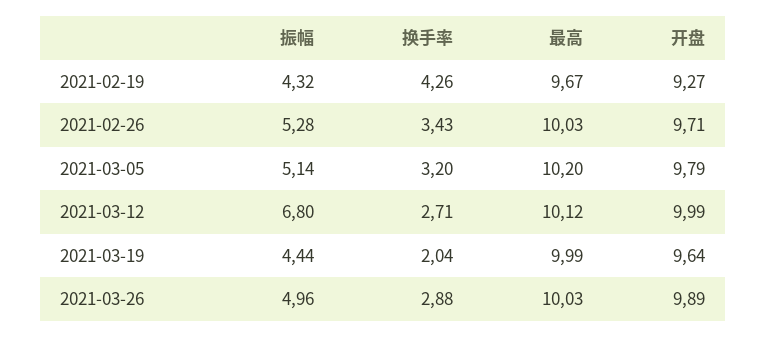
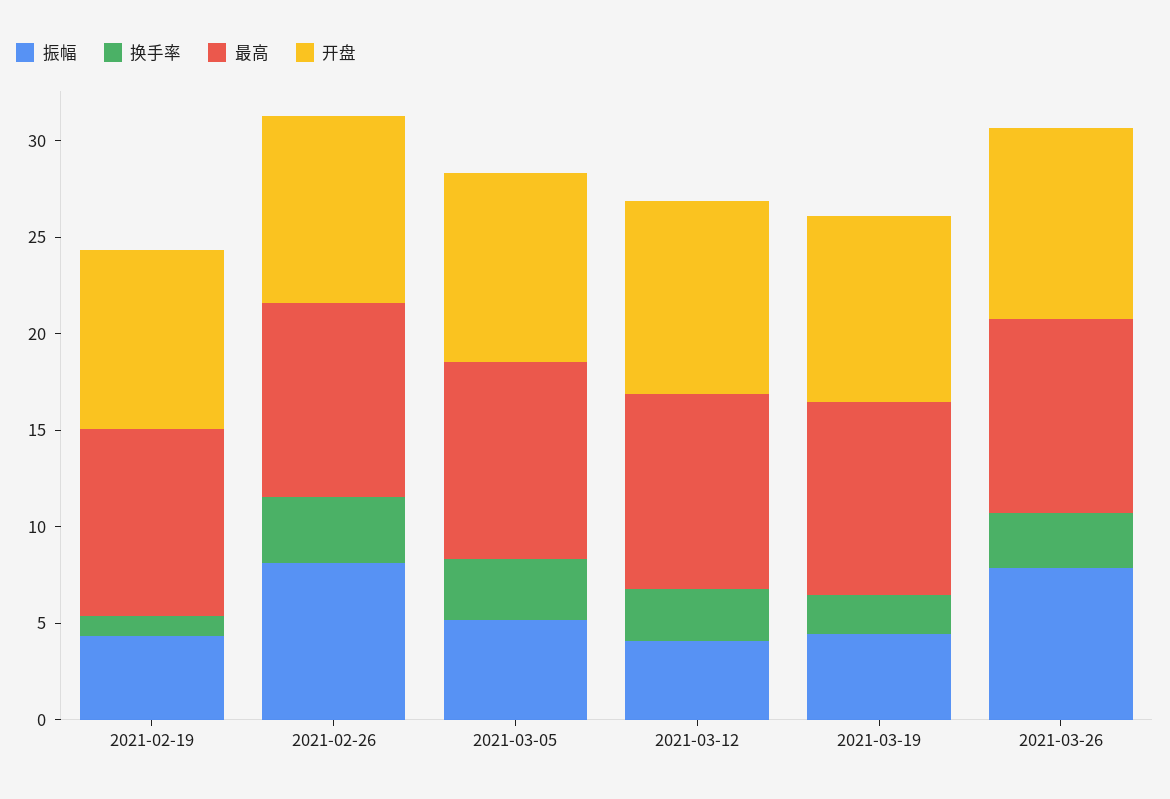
换手率, 2021-02-19: 4.26 -> 1
振幅, 2021-02-26: 5.28 -> 8
振幅, 2021-03-12: 6.8 -> 4
振幅, 2021-03-26: 4.96 -> 8

